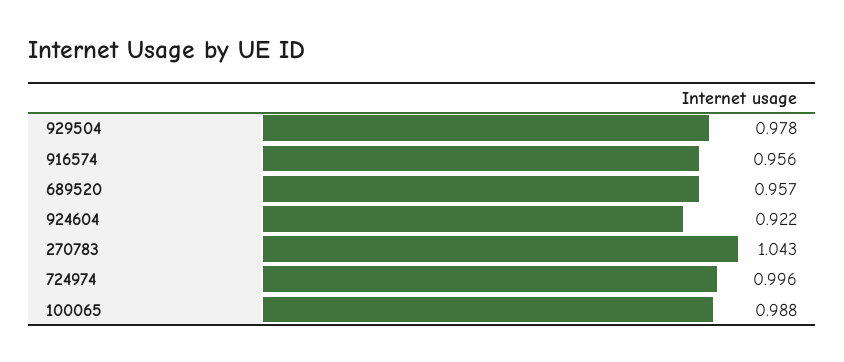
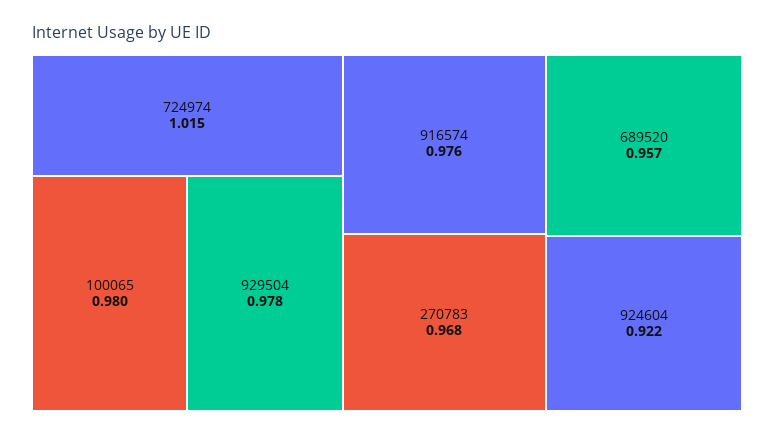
916574: 0.956 -> 0.976
270783: 1.043 -> 0.968
724974: 0.996 -> 1.015
100065: 0.988 -> 0.98

